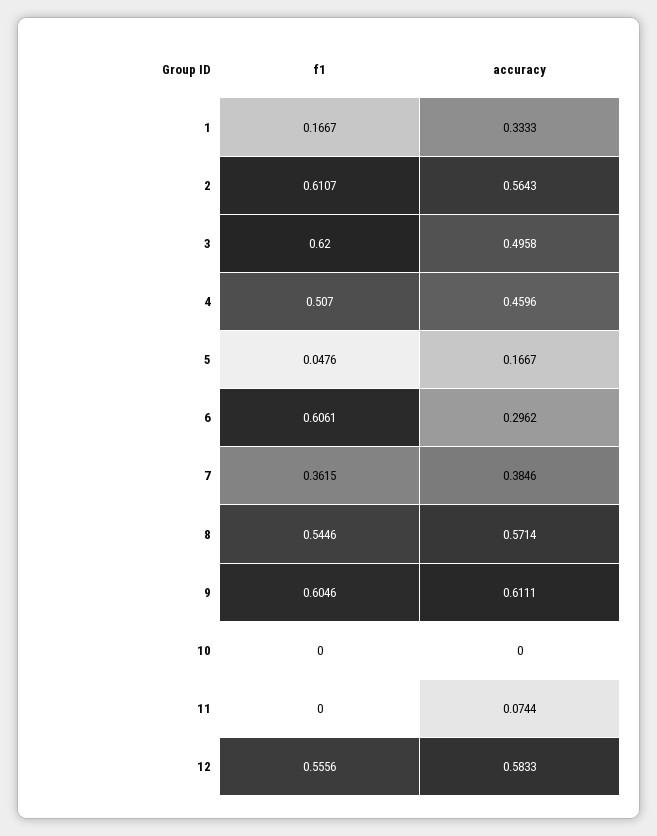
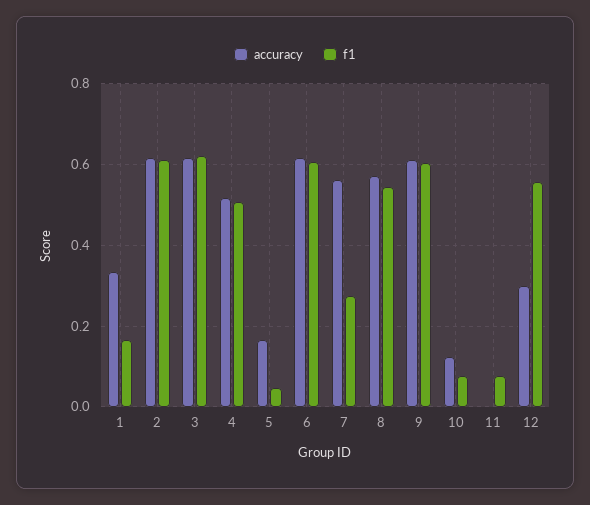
accuracy, 2: 0.5643 -> 0.62
accuracy, 3: 0.4958 -> 0.62
accuracy, 4: 0.4596 -> 0.52
accuracy, 6: 0.2962 -> 0.62
f1, 7: 0.3615 -> 0.28
accuracy, 7: 0.3846 -> 0.56
f1, 10: 0 -> 0.08
accuracy, 10: 0 -> 0.12
f1, 11: 0 -> 0.08
accuracy, 11: 0.0744 -> 0
accuracy, 12: 0.5833 -> 0.3

